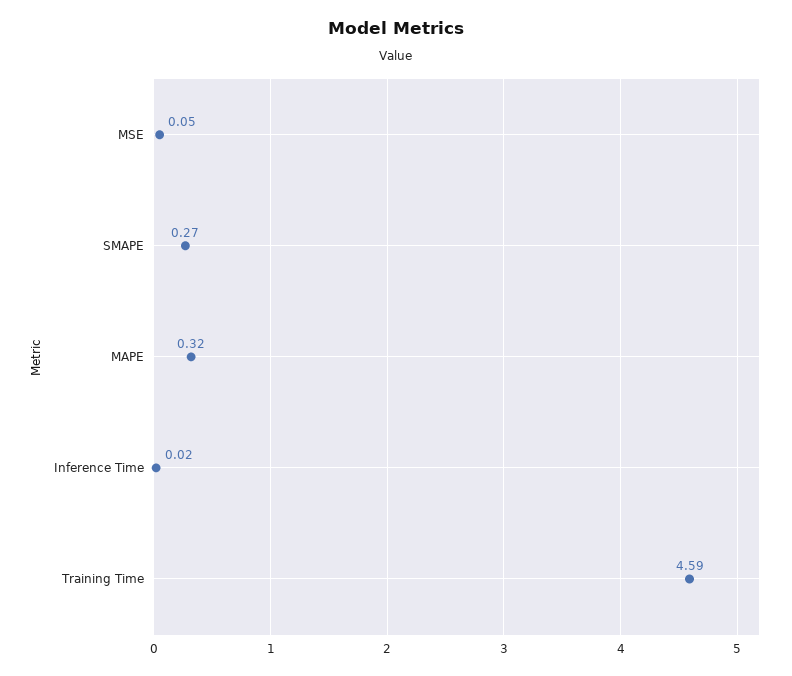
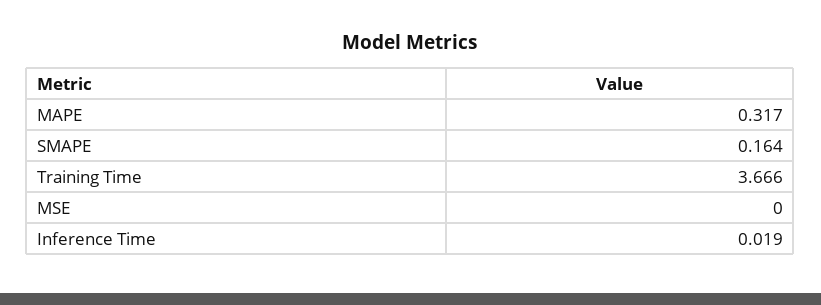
MSE: 0.05 -> 0
SMAPE: 0.27 -> 0.164
Training Time: 4.59 -> 3.666

